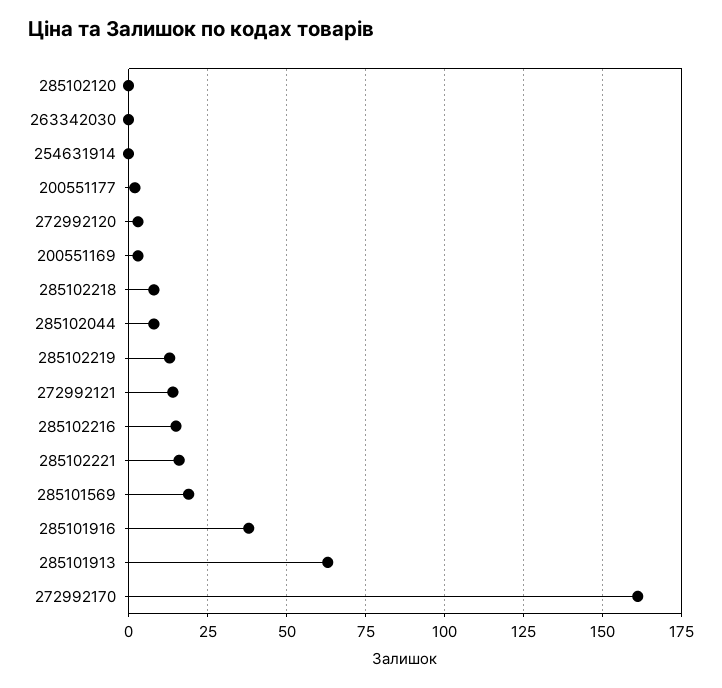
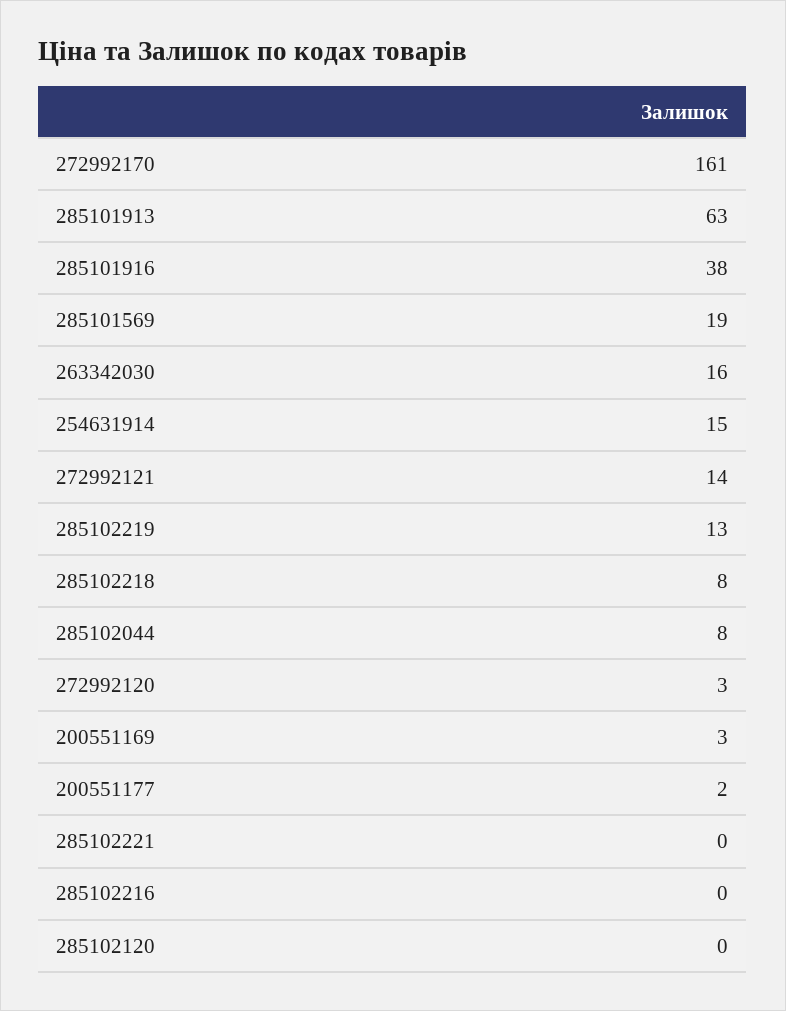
263342030: 0 -> 16
254631914: 0 -> 15
285102216: 15 -> 0
285102221: 15 -> 0

